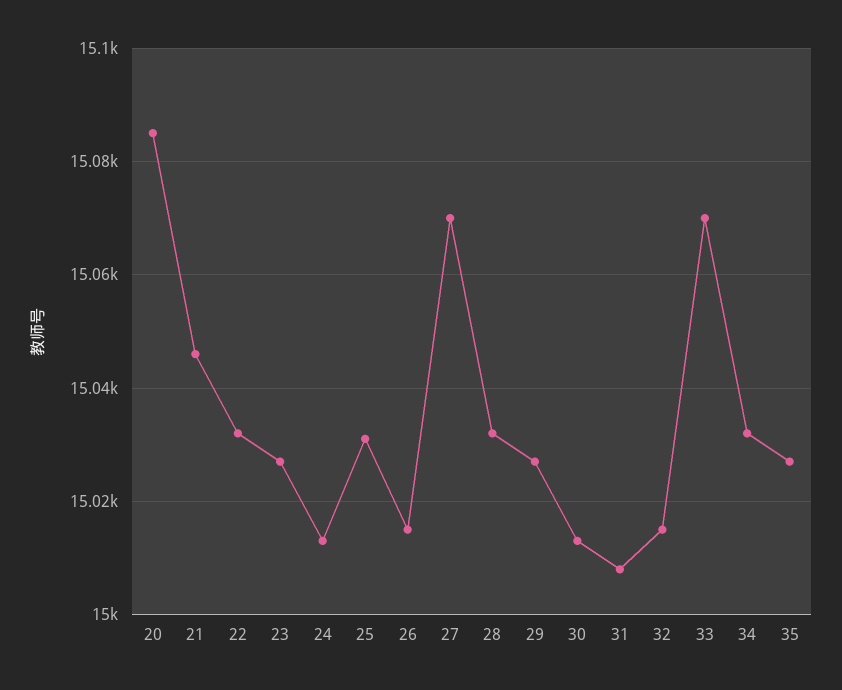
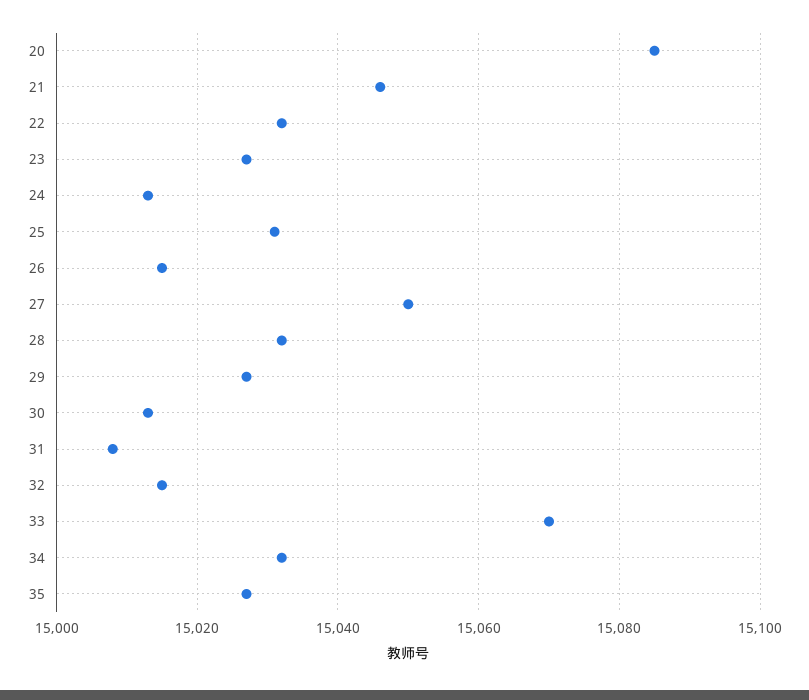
27: 15070 -> 15050

